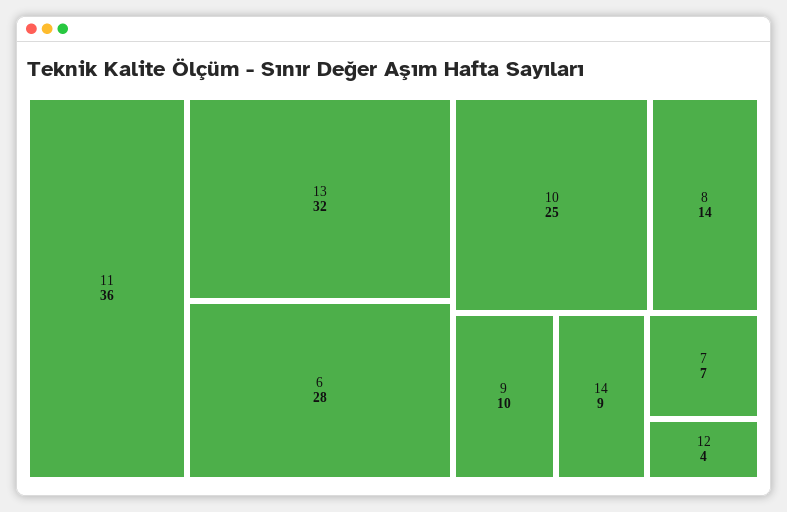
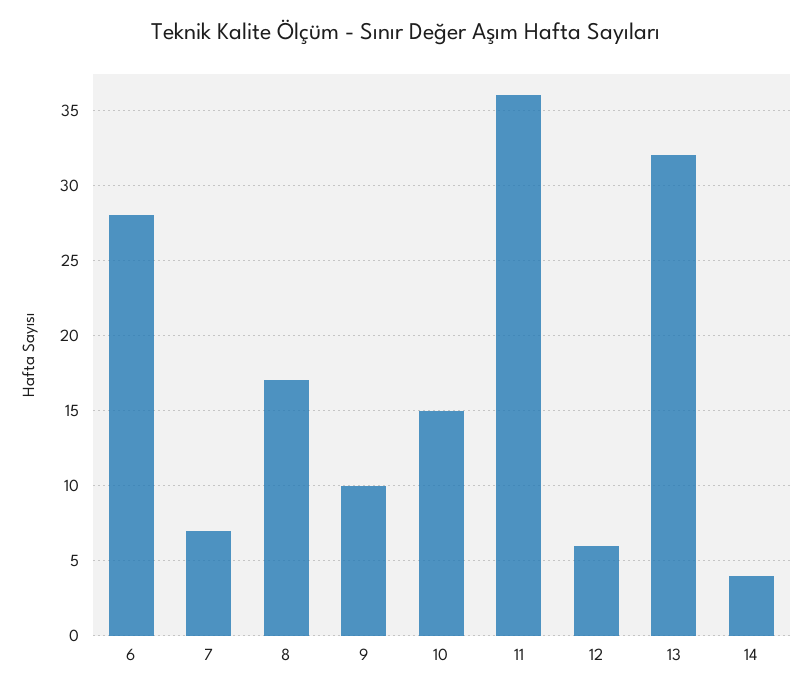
10: 25 -> 15
8: 14 -> 17
14: 9 -> 4
12: 4 -> 6

